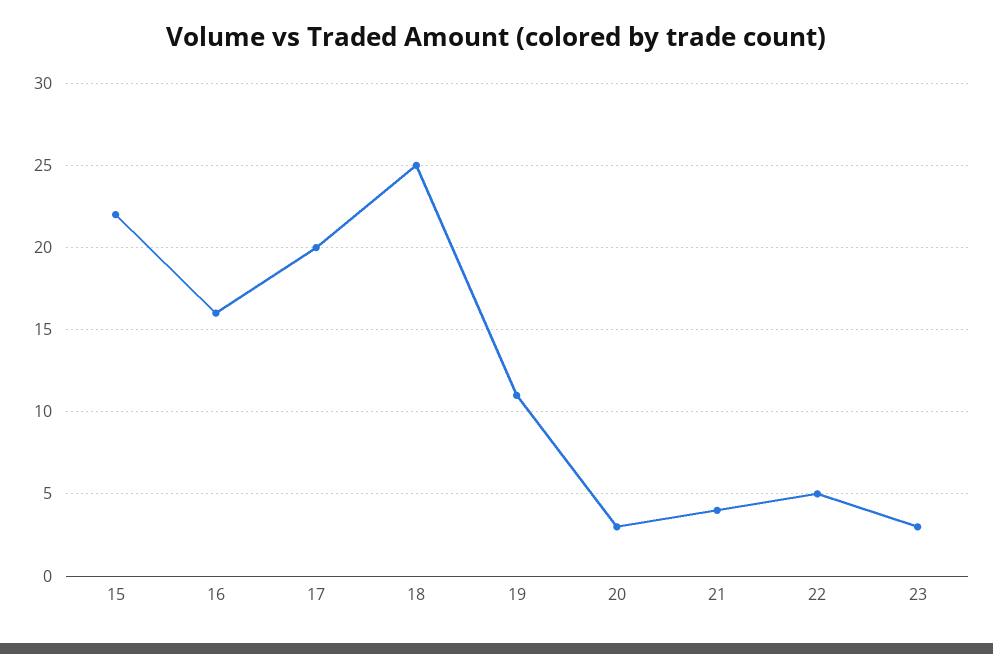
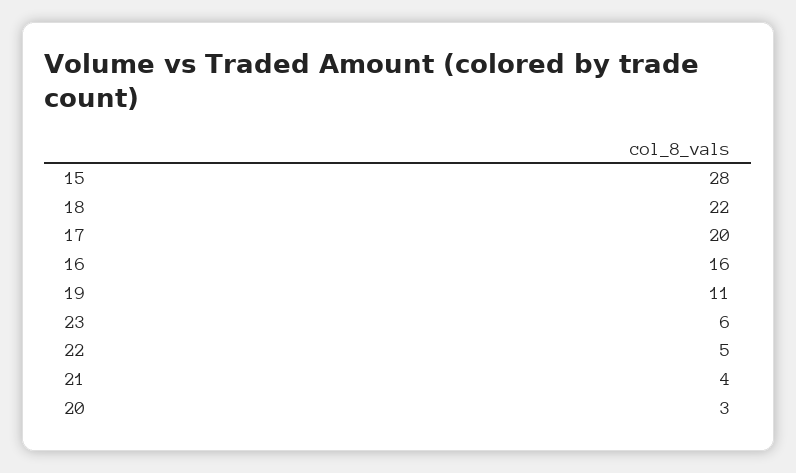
15: 22 -> 28
18: 25 -> 22
23: 3 -> 6

